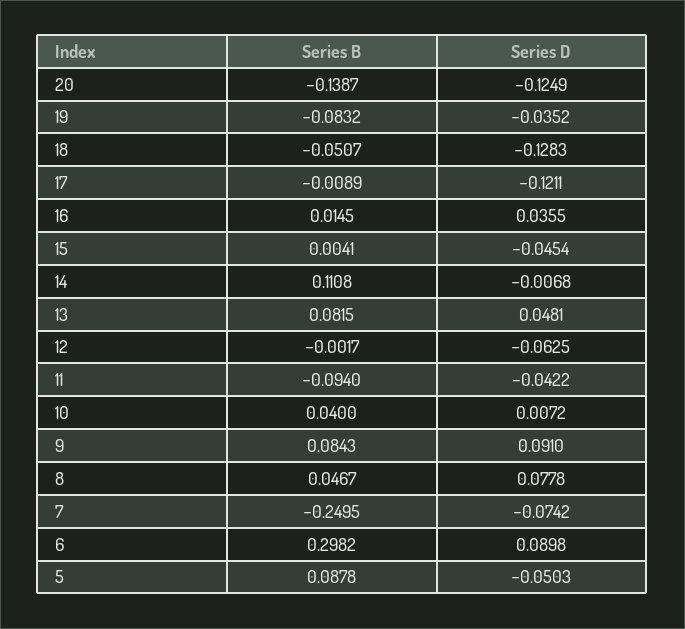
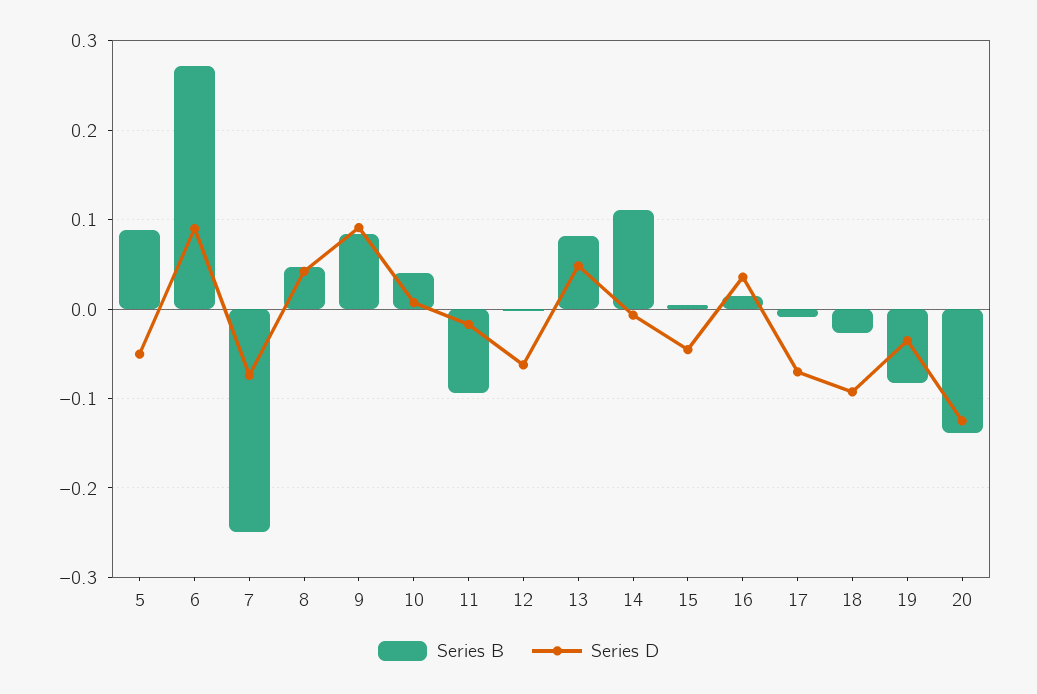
Series B, 18: -0.0507 -> -0.03
Series D, 18: -0.1283 -> -0.09
Series D, 17: -0.1211 -> -0.07
Series D, 11: -0.0422 -> -0.02
Series D, 8: 0.0778 -> 0.04
Series B, 6: 0.2982 -> 0.27

